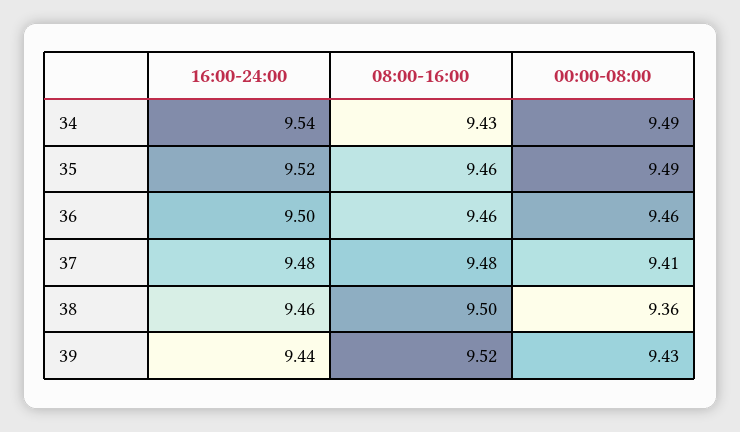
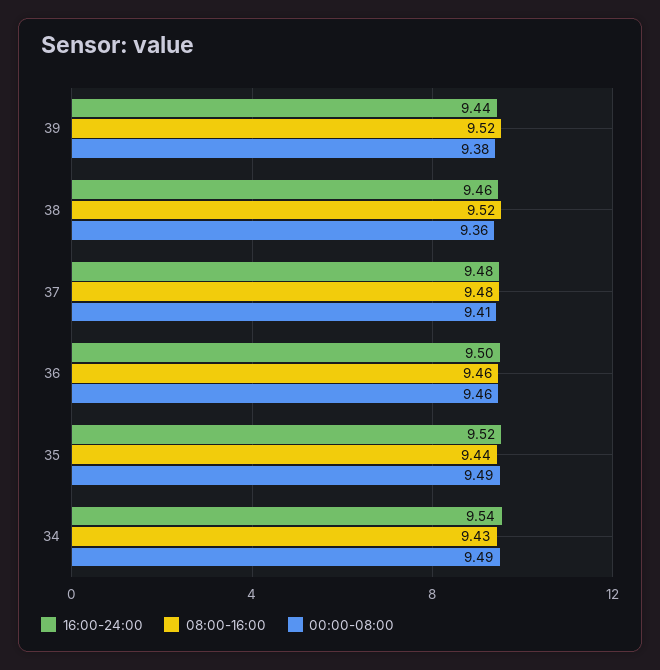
08:00-16:00, 35: 9.46 -> 9.44
08:00-16:00, 38: 9.5 -> 9.52
00:00-08:00, 39: 9.43 -> 9.38

